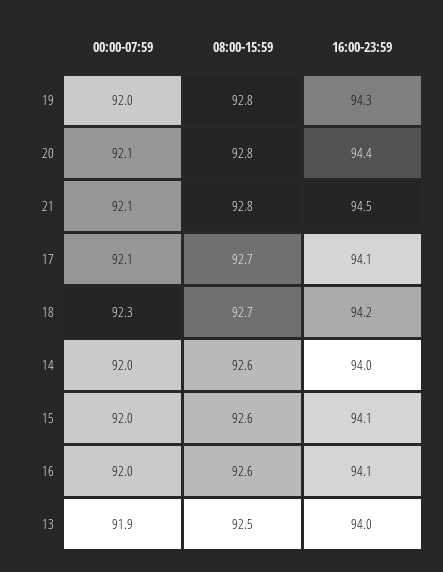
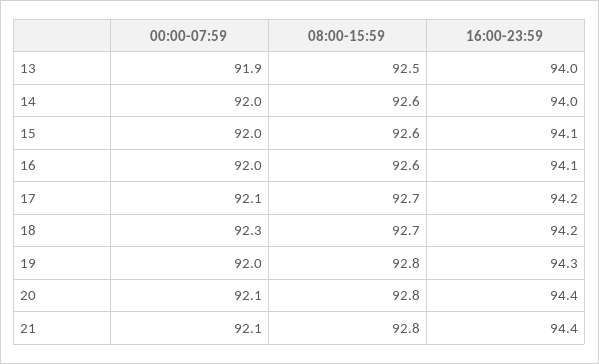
16:00-23:59, 21: 94.5 -> 94.4
16:00-23:59, 17: 94.1 -> 94.2

